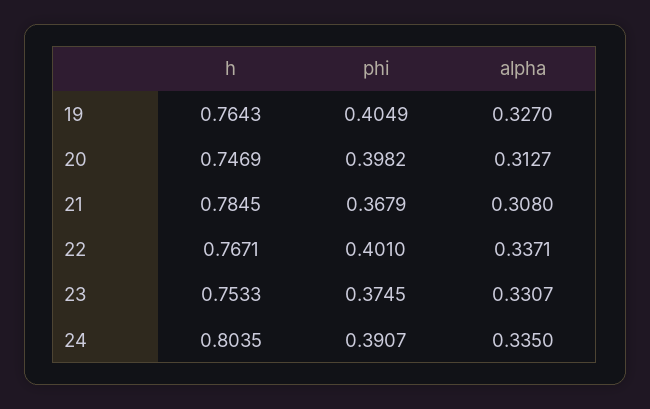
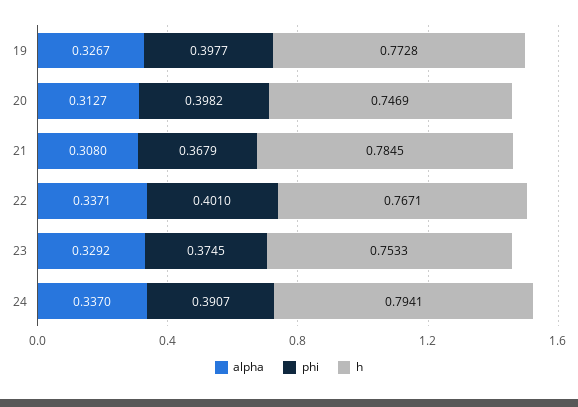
h, 19: 0.7643 -> 0.7728
phi, 19: 0.4049 -> 0.3977
alpha, 19: 0.327 -> 0.3267
alpha, 23: 0.3307 -> 0.3292
h, 24: 0.8035 -> 0.7941
alpha, 24: 0.335 -> 0.337

